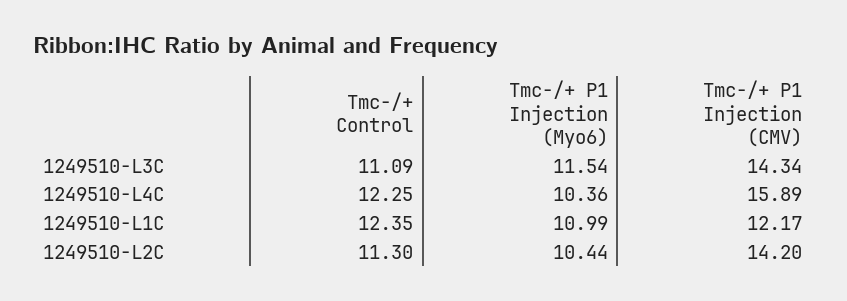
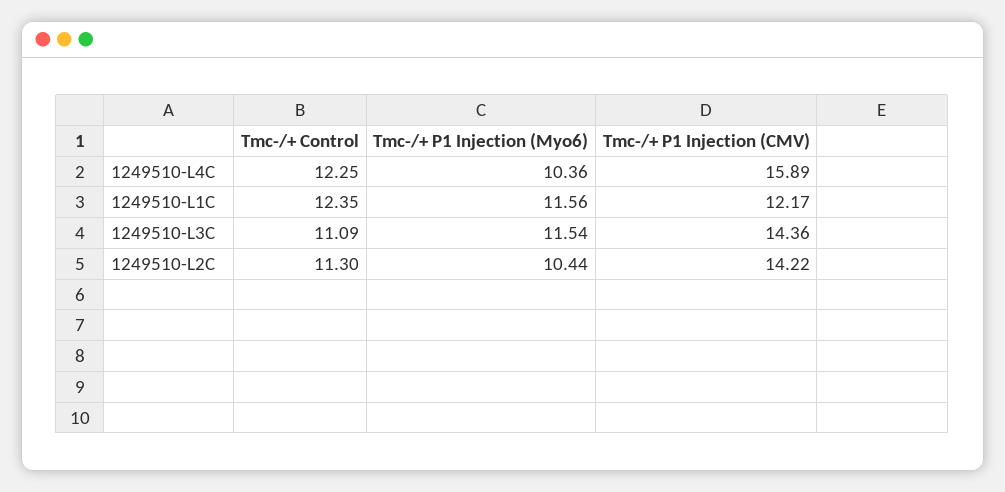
Tmc-/+ P1 Injection (CMV), 1249510-L3C: 14.34 -> 14.36
Tmc-/+ P1 Injection (Myo6), 1249510-L1C: 10.99 -> 11.56
Tmc-/+ P1 Injection (CMV), 1249510-L2C: 14.2 -> 14.22

